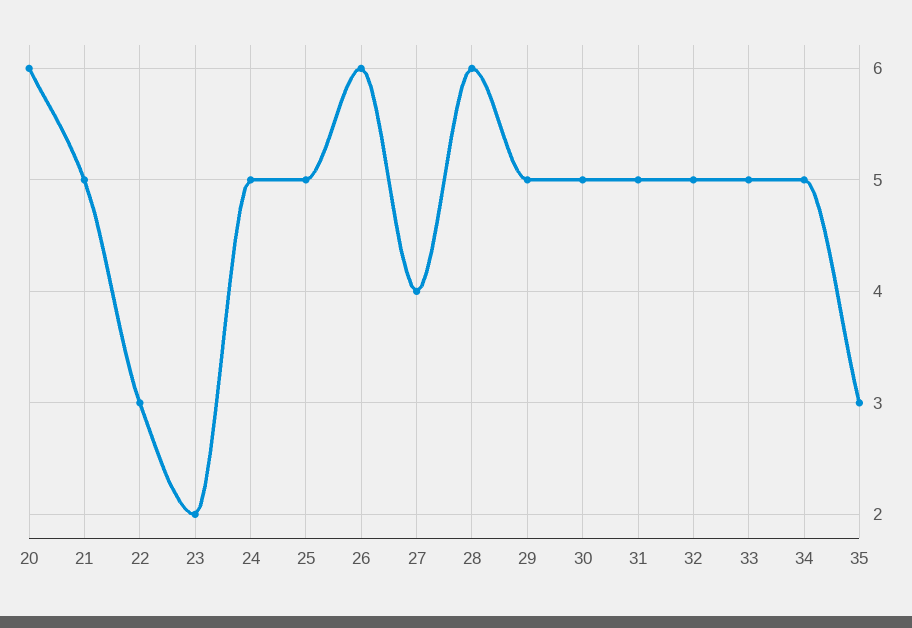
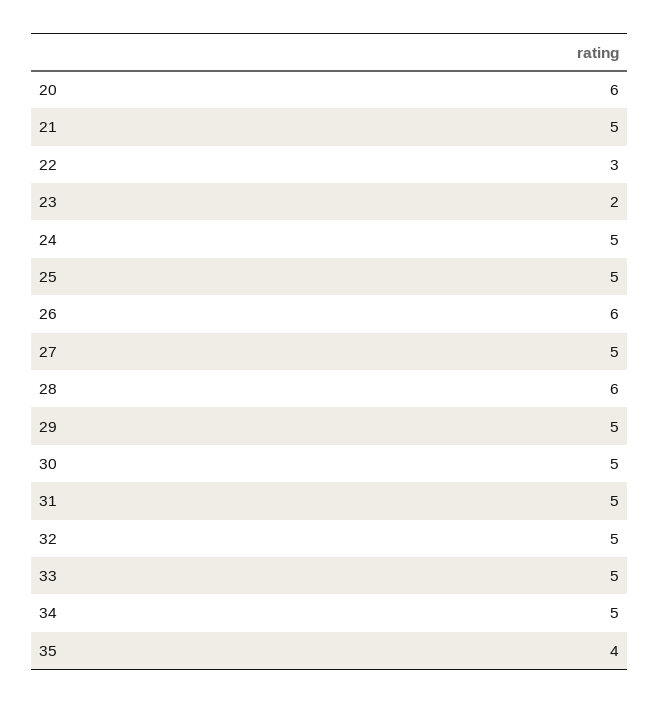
27: 4 -> 5
35: 3 -> 4

